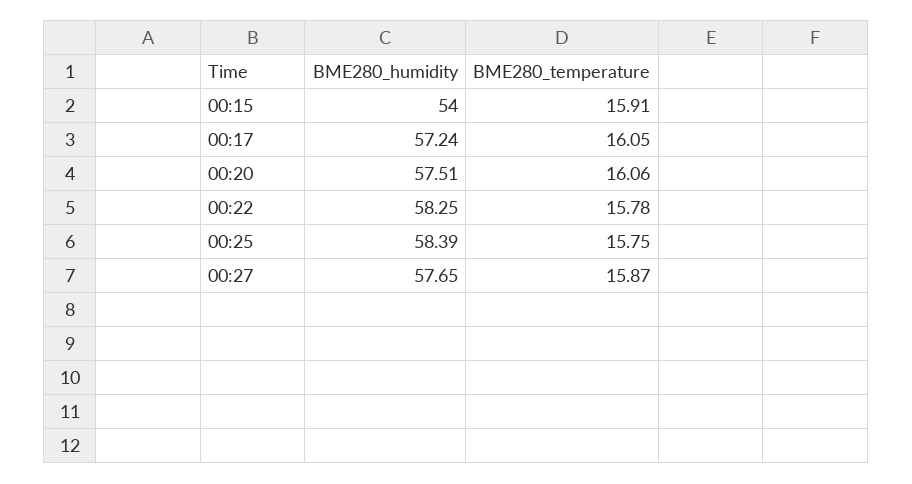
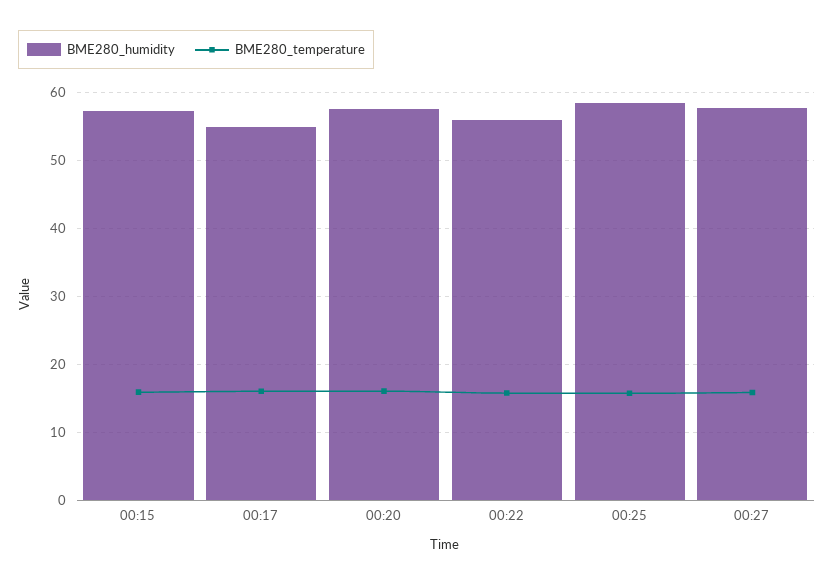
BME280_humidity, 00:15: 54 -> 57
BME280_humidity, 00:17: 57.24 -> 55
BME280_humidity, 00:22: 58.25 -> 56

